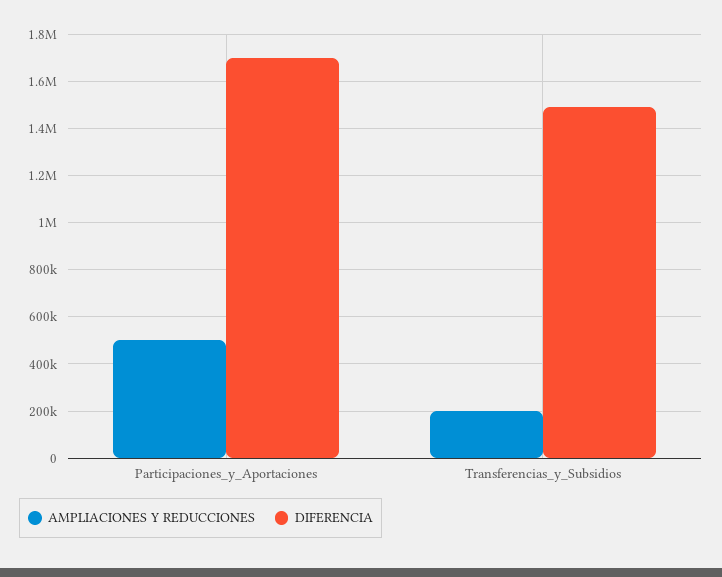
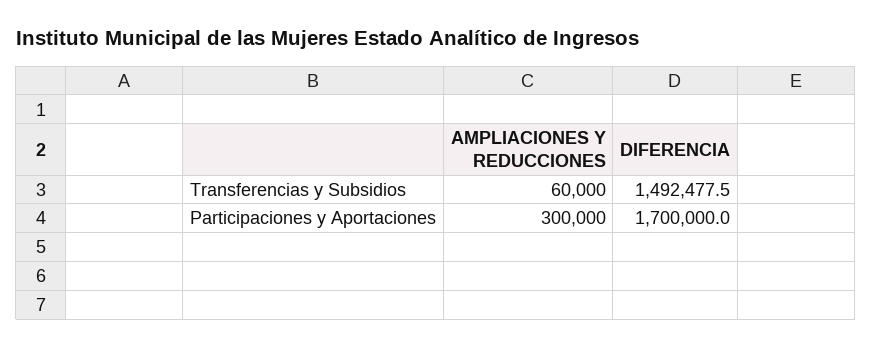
AMPLIACIONES Y REDUCCIONES, Participaciones_y_Aportaciones: 500000 -> 300000
AMPLIACIONES Y REDUCCIONES, Transferencias_y_Subsidios: 200000 -> 60000

